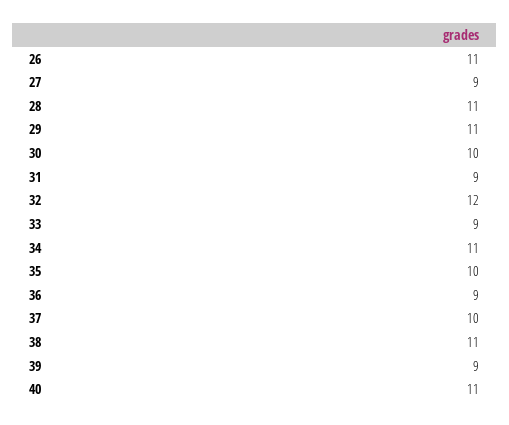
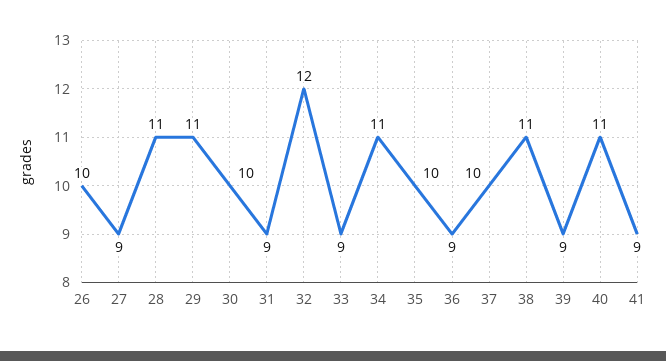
26: 11 -> 10
41: none -> 9

